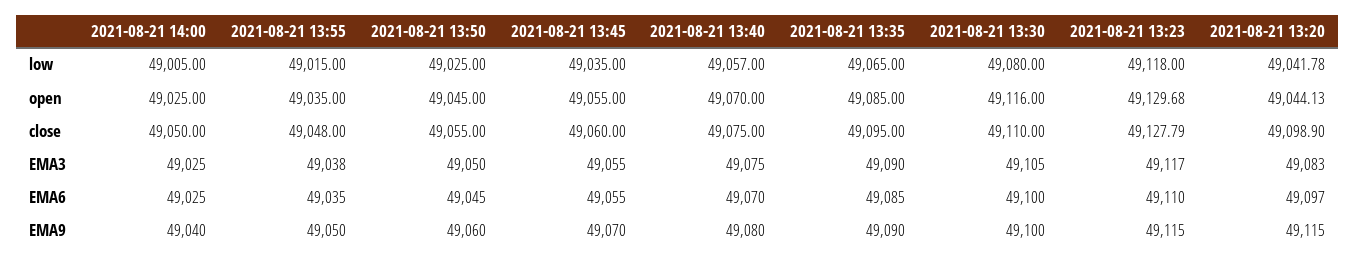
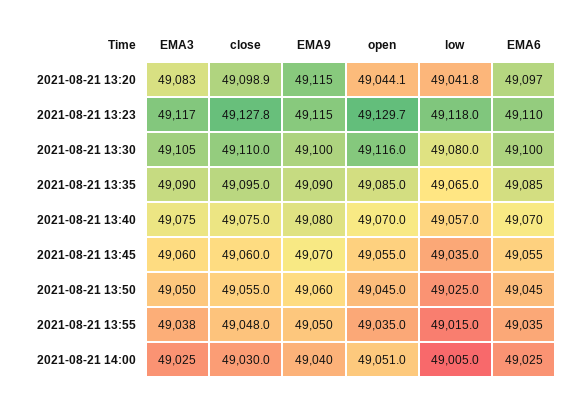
2021-08-21 14:00, open: 49025 -> 49051
2021-08-21 14:00, close: 49050 -> 49030
2021-08-21 13:45, EMA3: 49055 -> 49060

